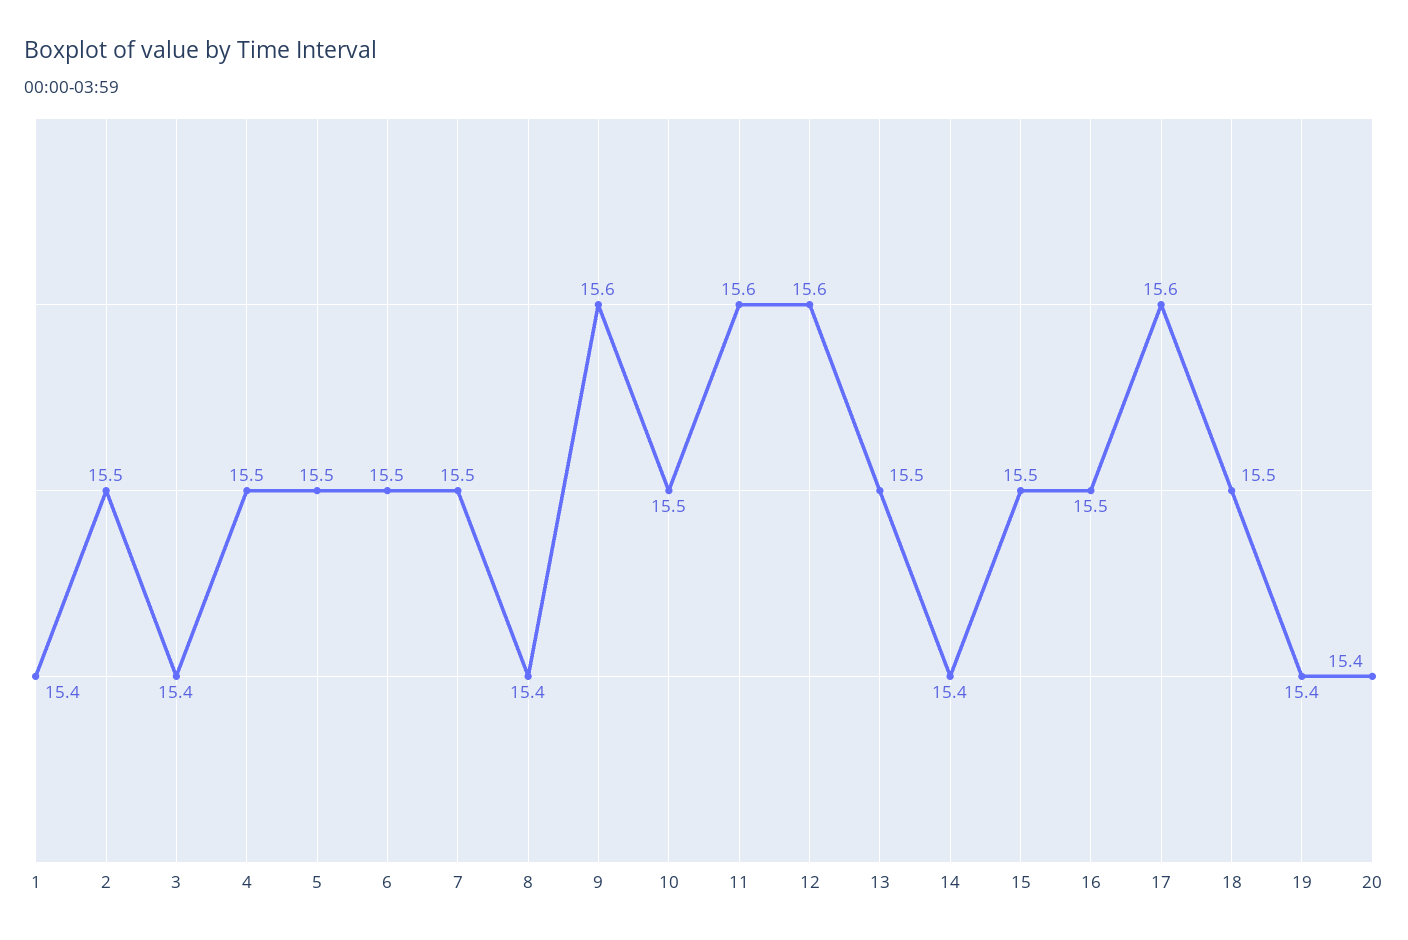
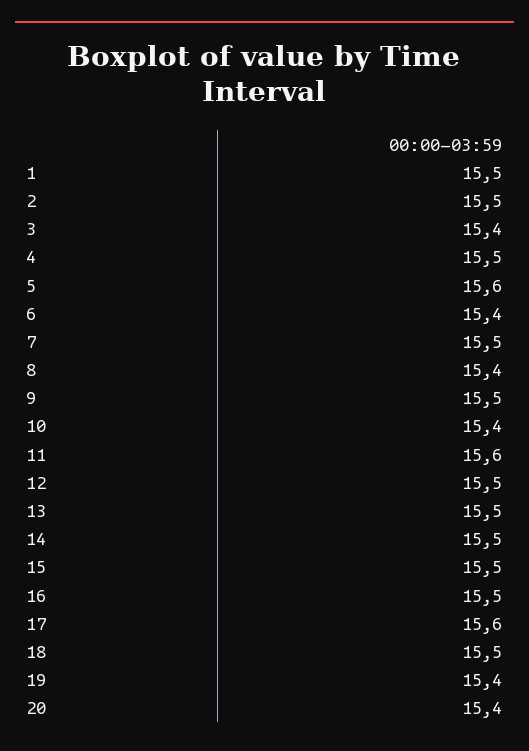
1: 15.4 -> 15.5
5: 15.5 -> 15.6
6: 15.5 -> 15.4
9: 15.6 -> 15.5
10: 15.5 -> 15.4
12: 15.6 -> 15.5
14: 15.4 -> 15.5

